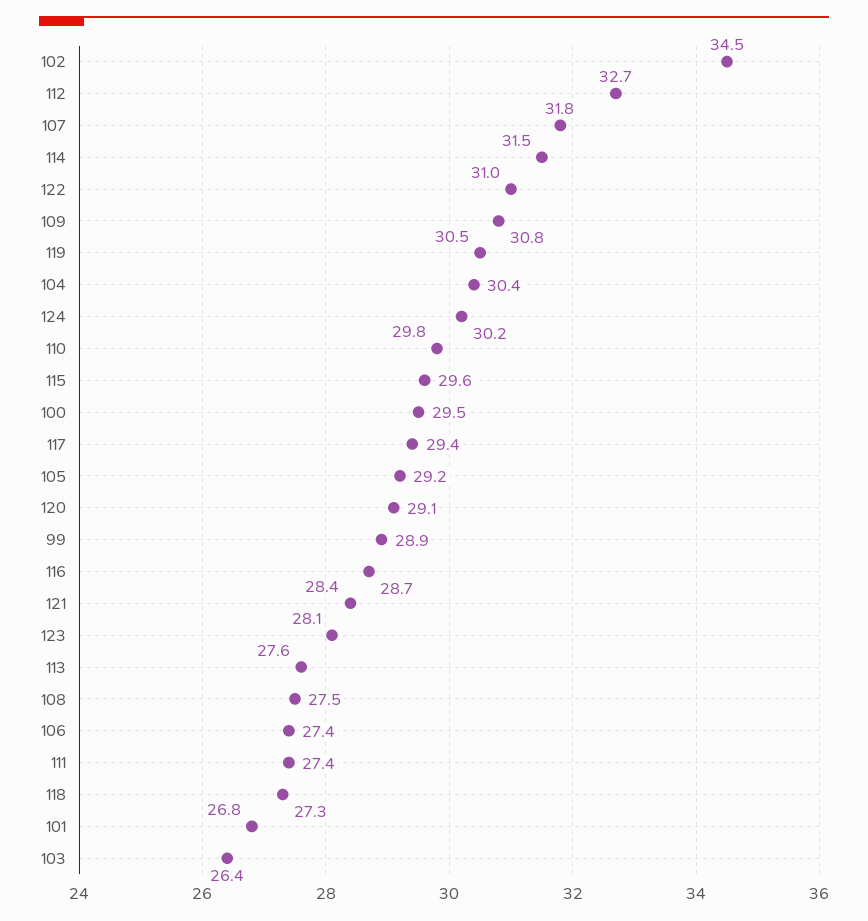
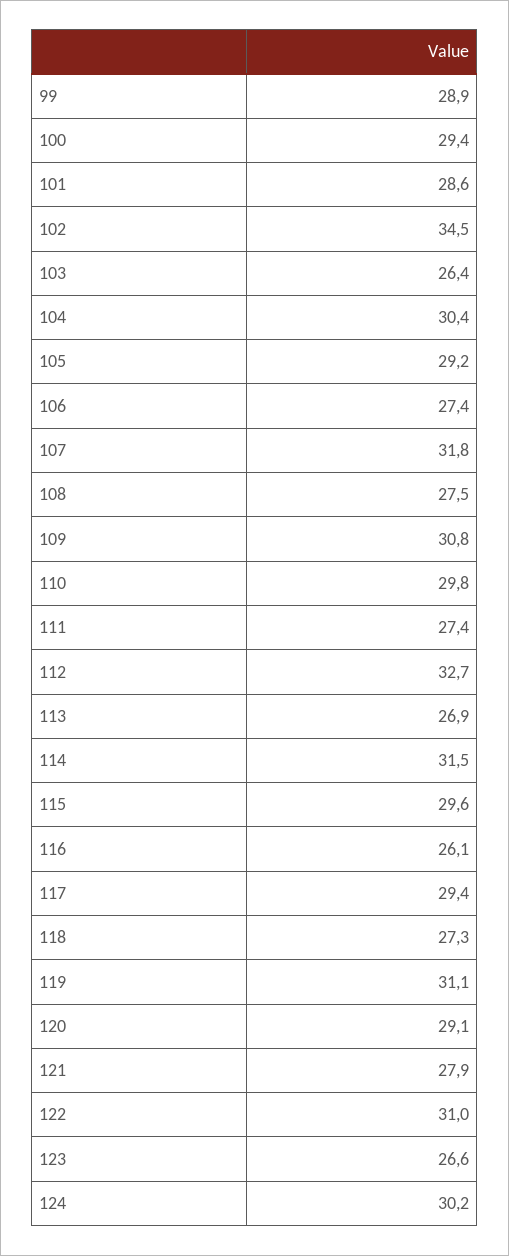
119: 30.5 -> 31.1
100: 29.5 -> 29.4
116: 28.7 -> 26.1
121: 28.4 -> 27.9
123: 28.1 -> 26.6
113: 27.6 -> 26.9
101: 26.8 -> 28.6

